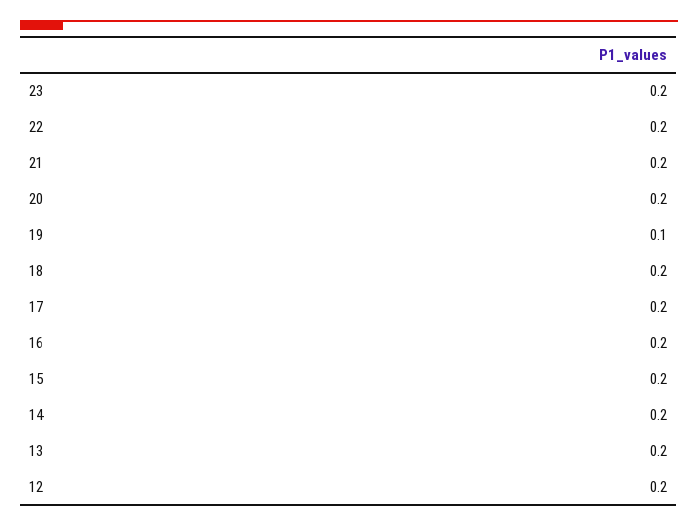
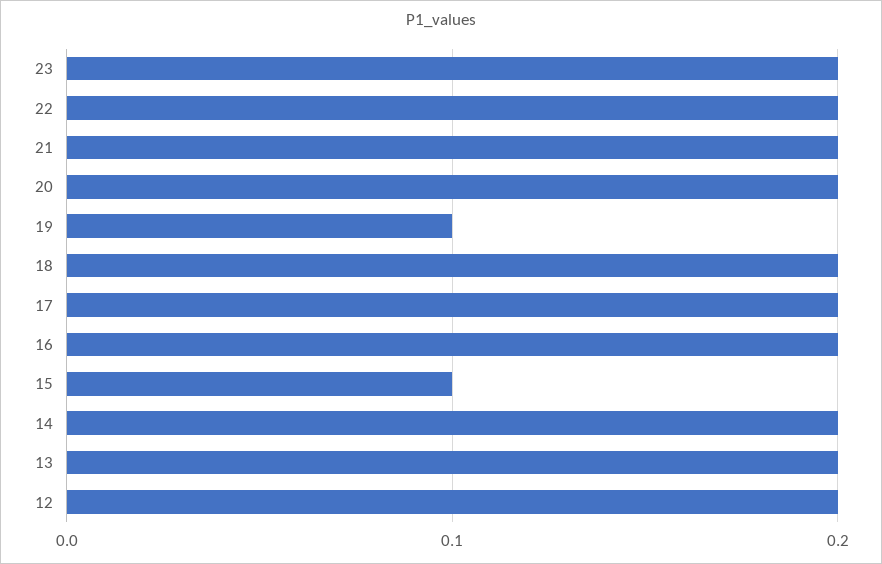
15: 0.2 -> 0.1

